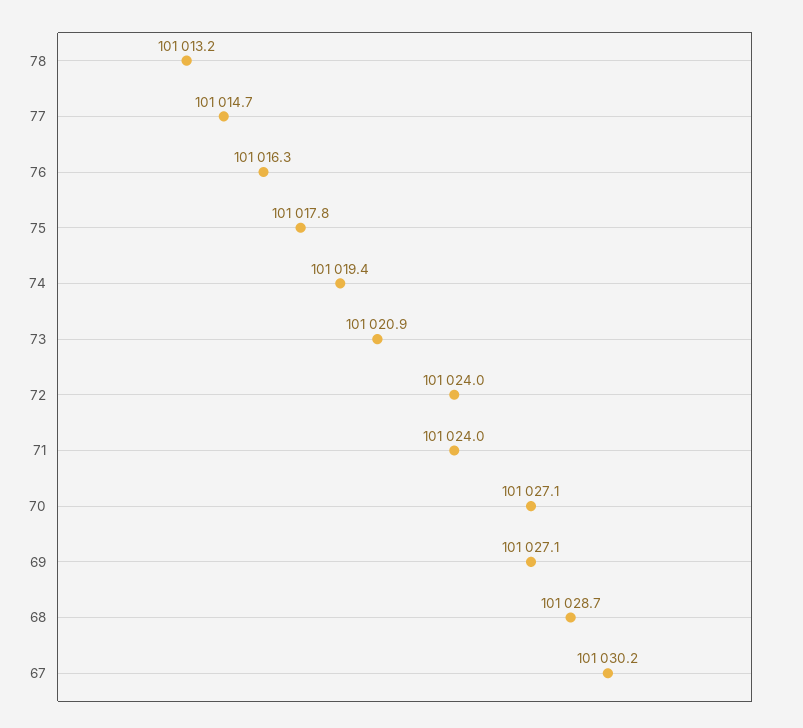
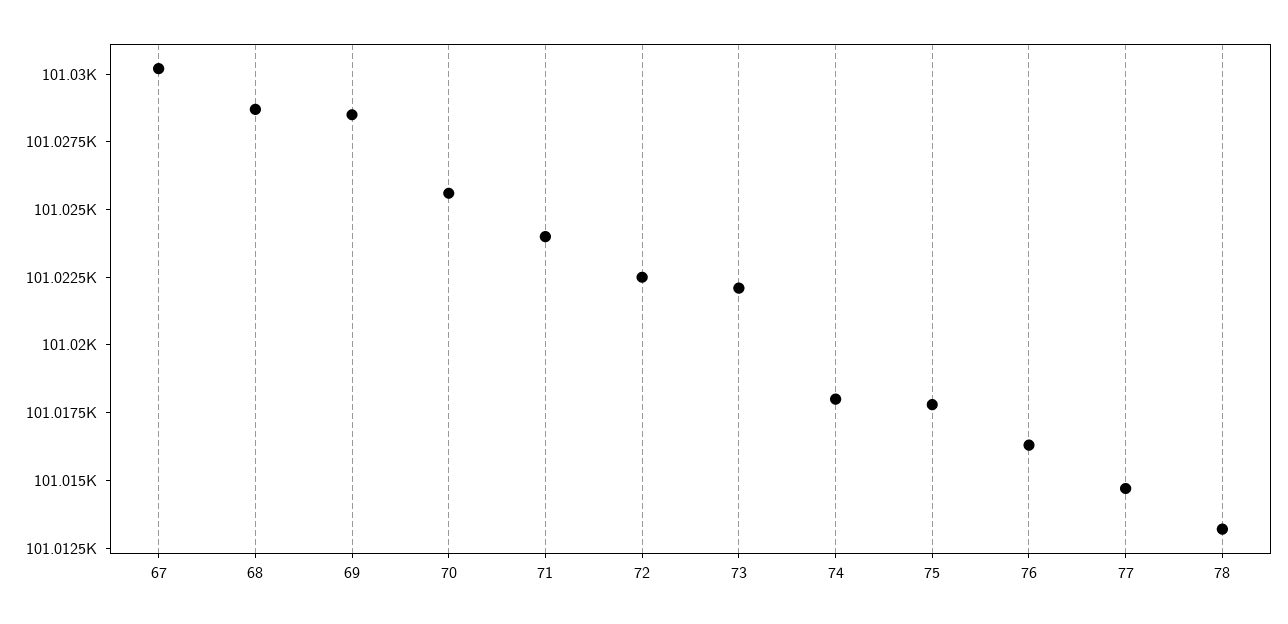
74: 101019.4 -> 101018
73: 101020.9 -> 101022
72: 101024 -> 101022.5
70: 101027.1 -> 101025.5
69: 101027.1 -> 101028.5

